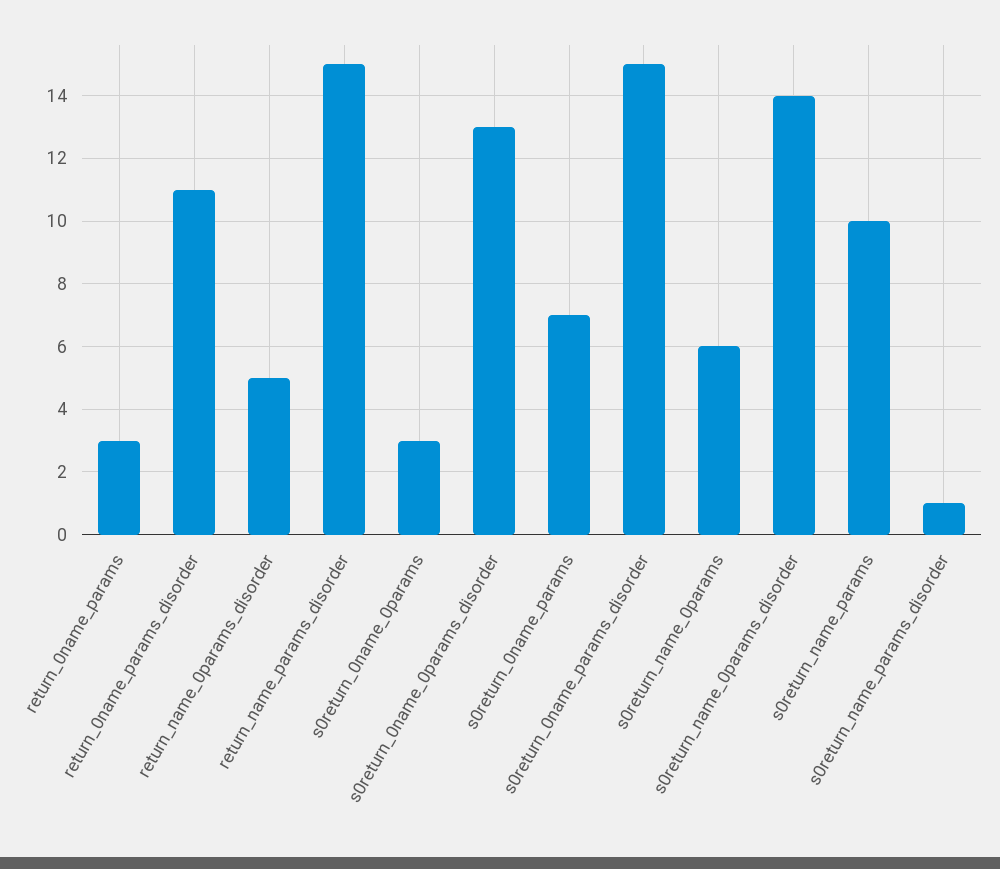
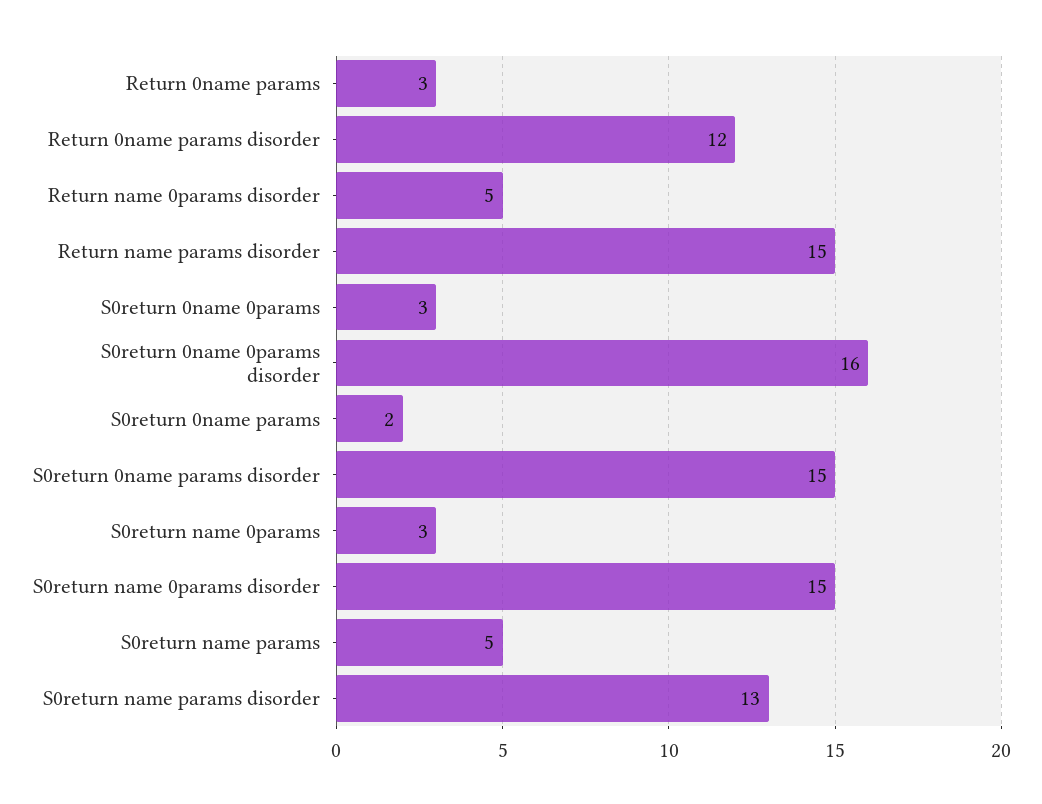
return_0name_params_disorder: 11 -> 12
s0return_0name_0params_disorder: 13 -> 16
s0return_0name_params: 7 -> 2
s0return_name_0params: 6 -> 3
s0return_name_0params_disorder: 14 -> 15
s0return_name_params: 10 -> 5
s0return_name_params_disorder: 1 -> 13

